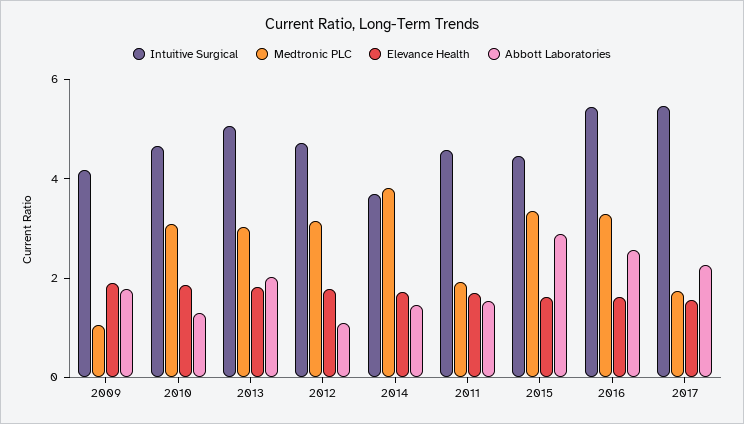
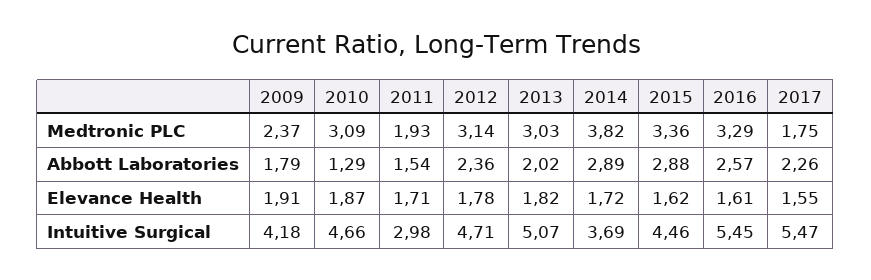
Medtronic PLC, 2009: 1 -> 2.37
Abbott Laboratories, 2012: 1 -> 2.36
Abbott Laboratories, 2014: 1.5 -> 2.89
Intuitive Surgical, 2011: 4.5 -> 2.98

